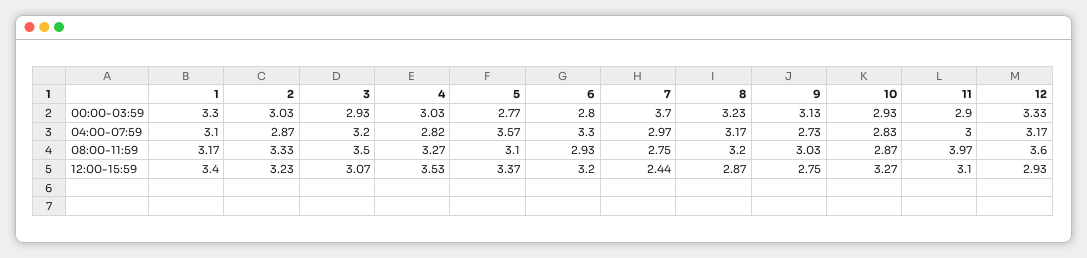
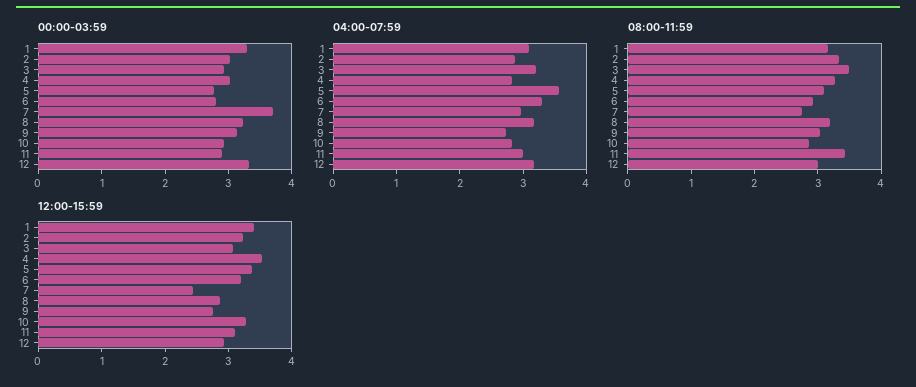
08:00-11:59, 11: 3.97 -> 3.4
08:00-11:59, 12: 3.6 -> 3

